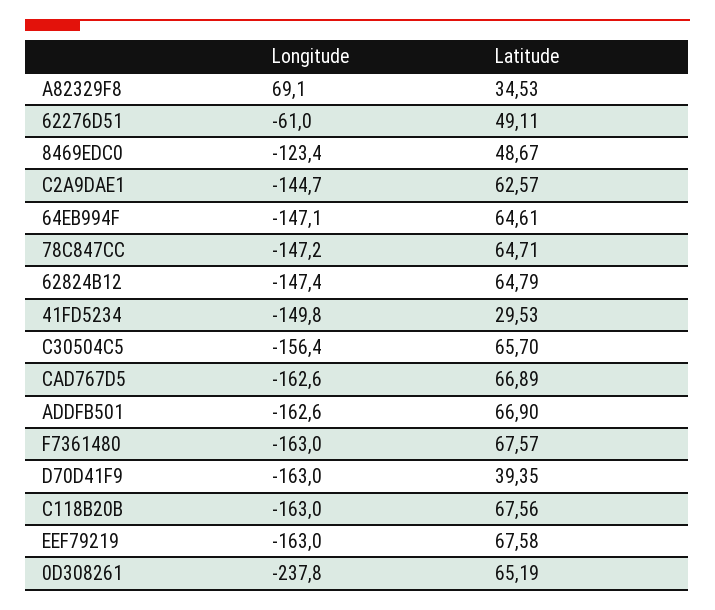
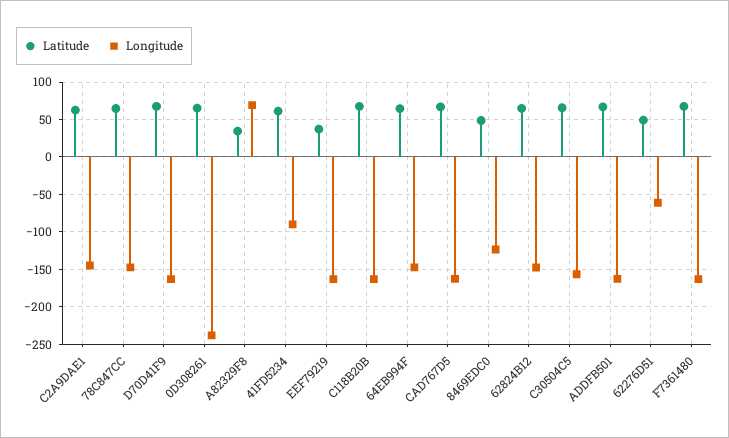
Longitude, 41FD5234: -149.8 -> -90
Latitude, 41FD5234: 29.53 -> 60
Latitude, D70D41F9: 39.35 -> 70
Latitude, EEF79219: 67.58 -> 40

